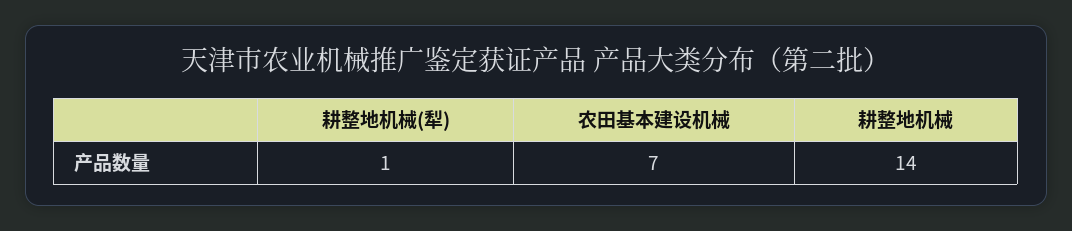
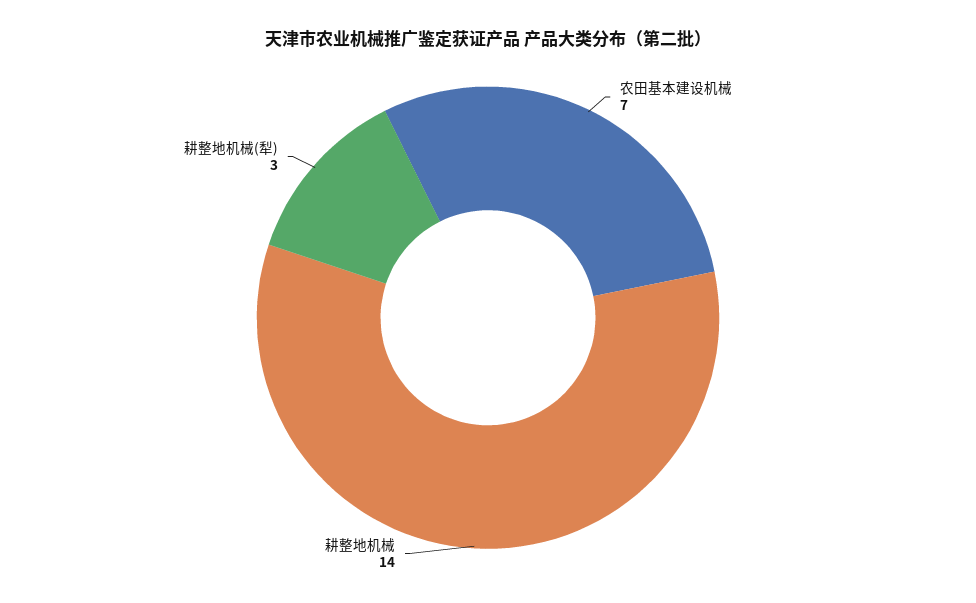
耕整地机械(犁): 1 -> 3

